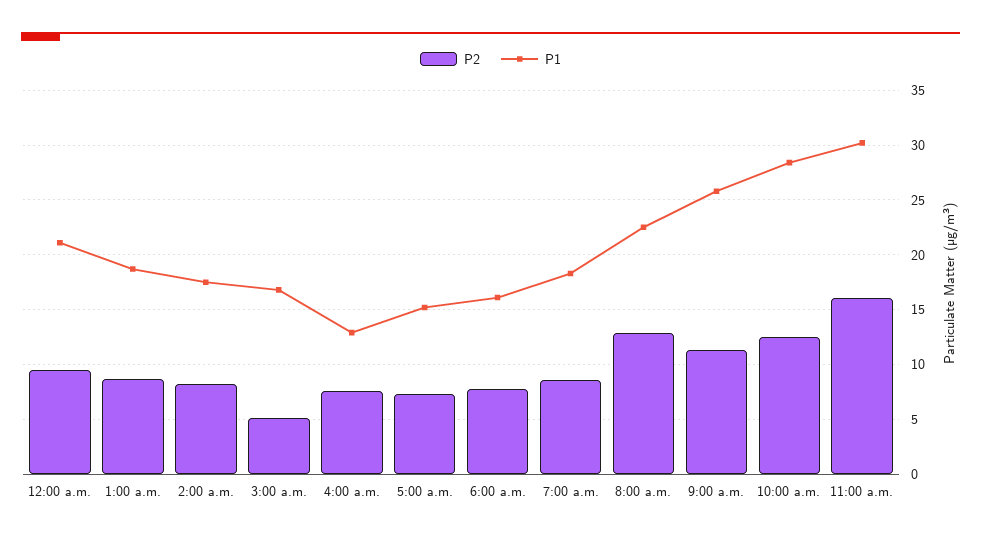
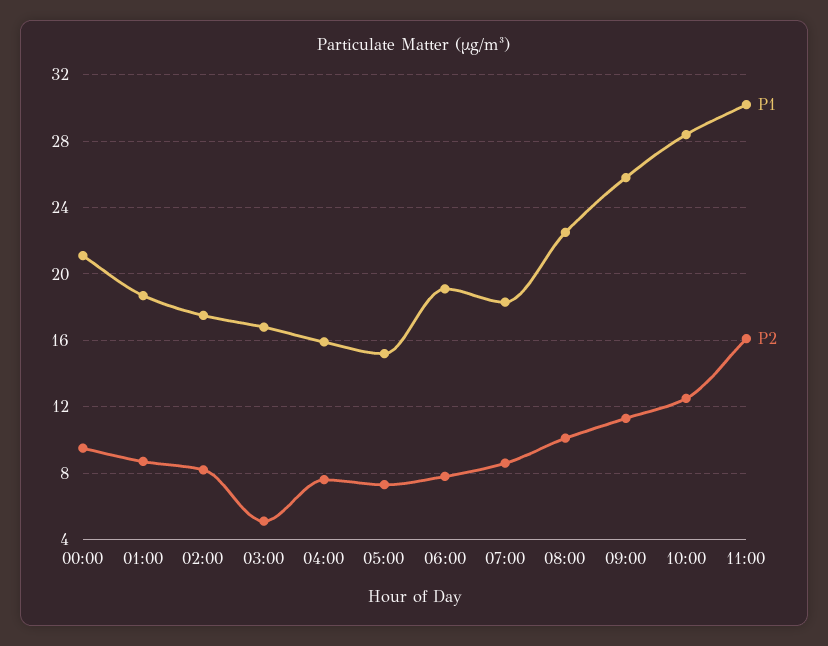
P1, 4:00 a.m.: 13 -> 16
P1, 6:00 a.m.: 16 -> 19
P2, 8:00 a.m.: 13 -> 10

